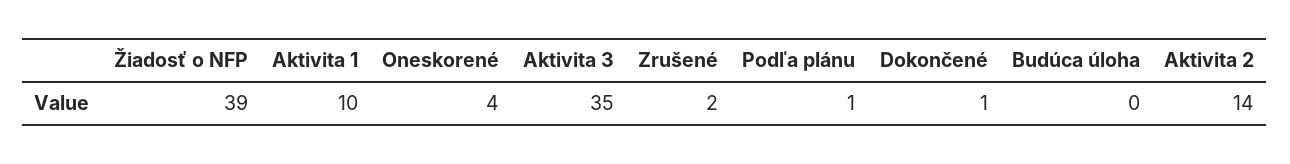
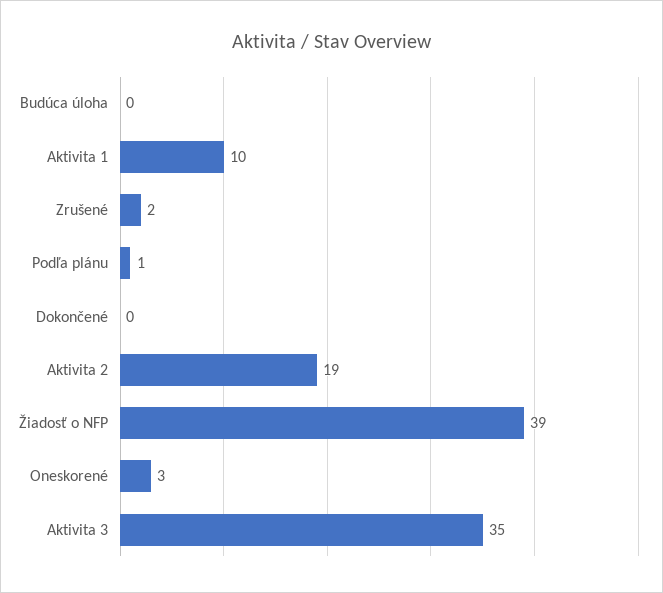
Oneskorené: 4 -> 3
Dokončené: 1 -> 0
Aktivita 2: 14 -> 19

